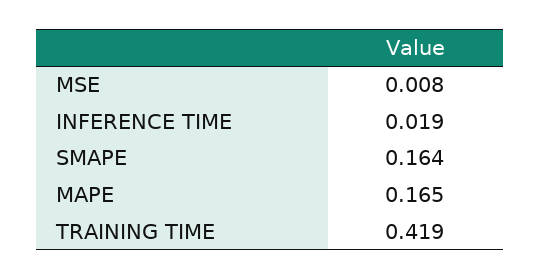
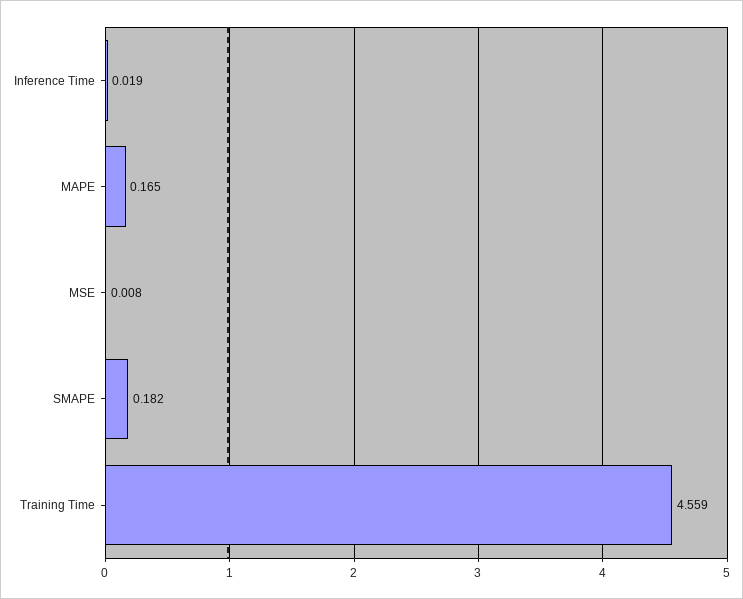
SMAPE: 0.164 -> 0.182
TRAINING TIME: 0.419 -> 4.559

